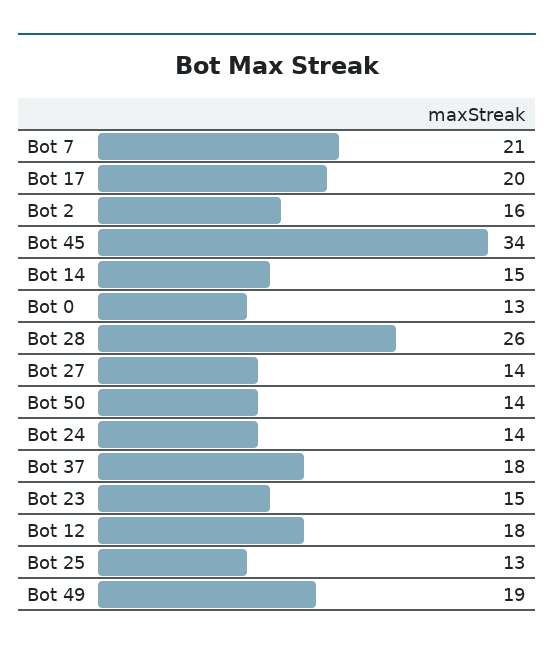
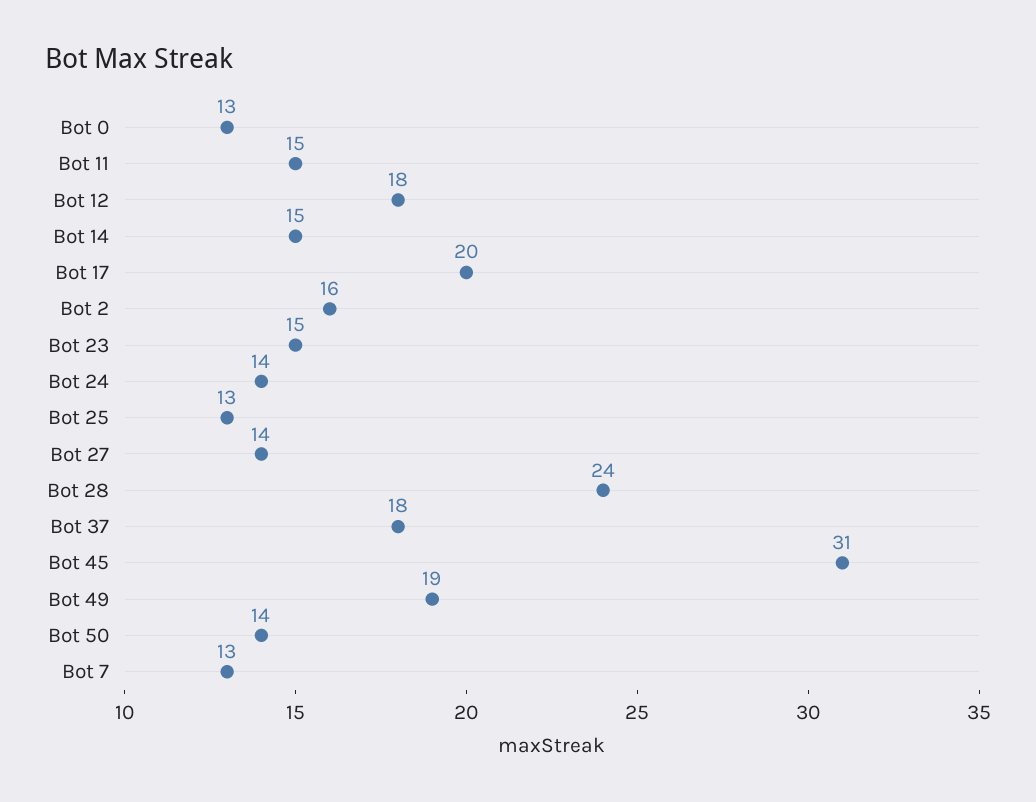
Bot 7: 21 -> 13
Bot 45: 34 -> 31
Bot 28: 26 -> 24
Bot 11: none -> 15

